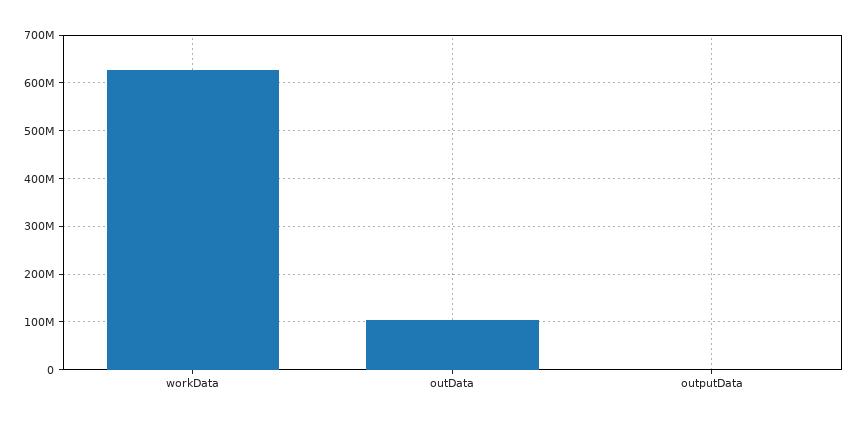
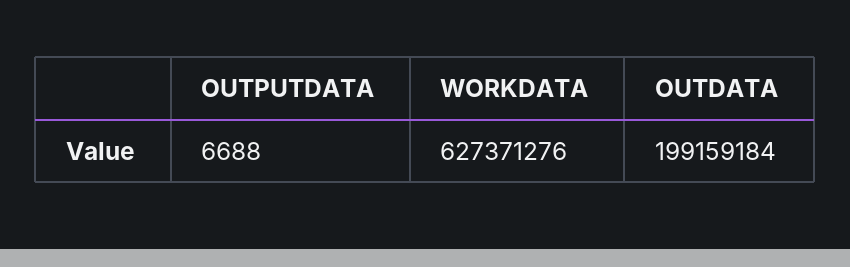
outData: 100000000 -> 199159184

